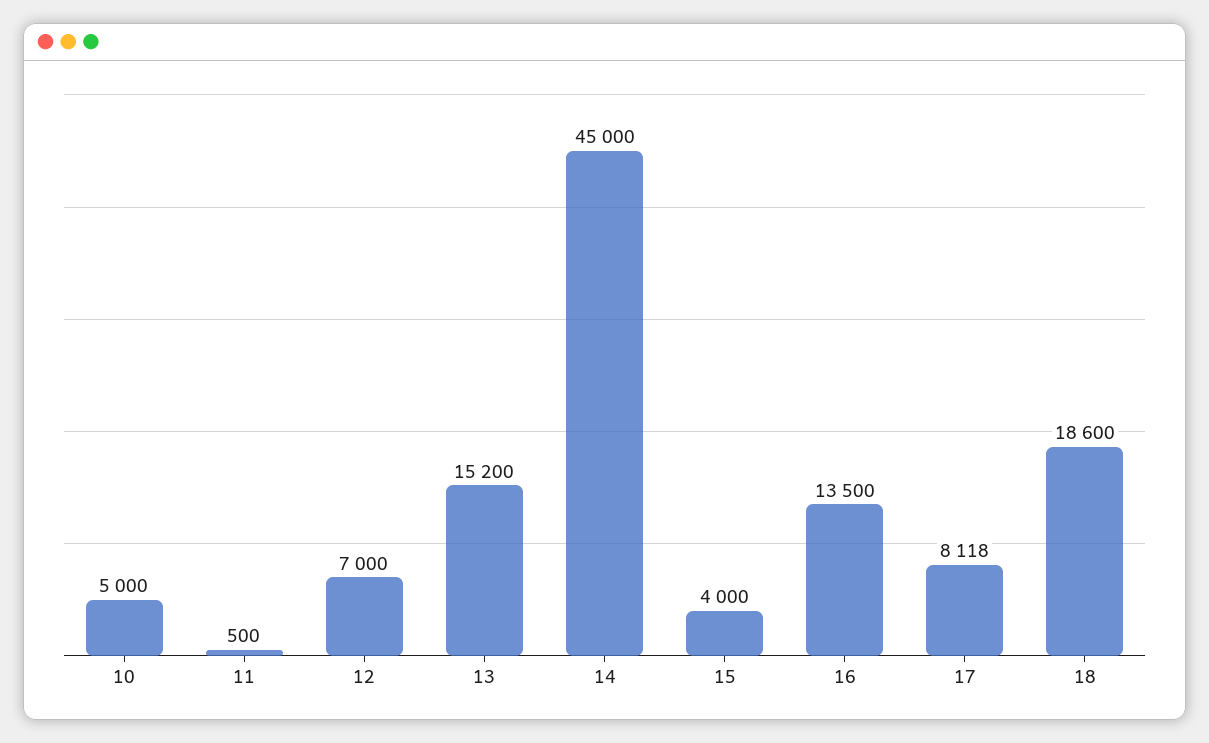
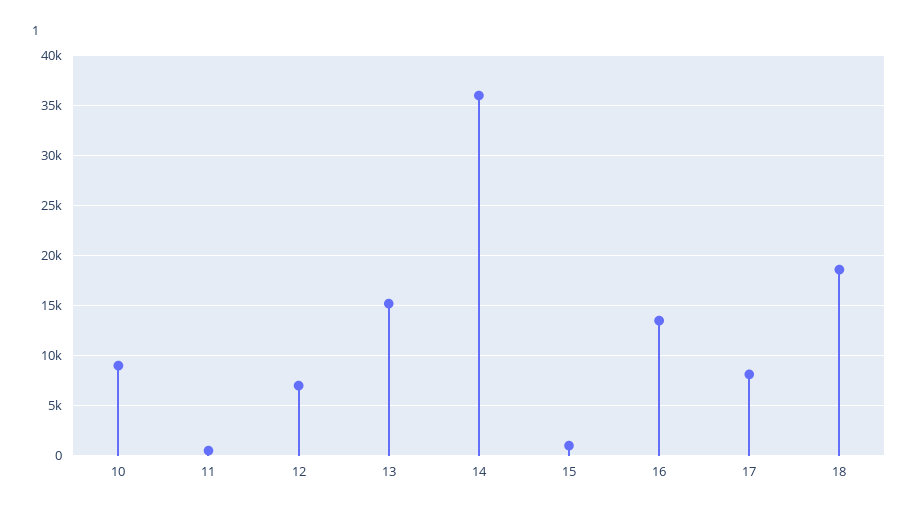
10: 5000 -> 9000
14: 45000 -> 36000
15: 4000 -> 1000

